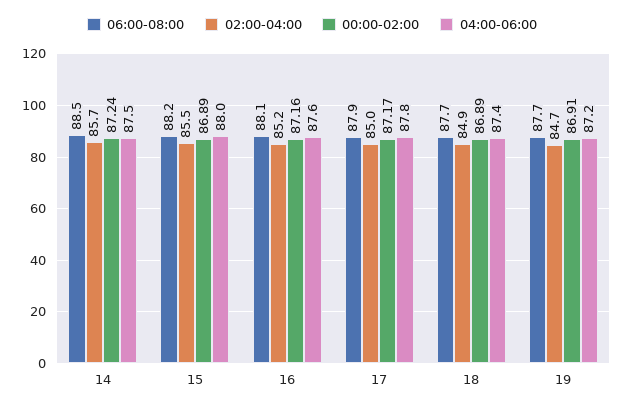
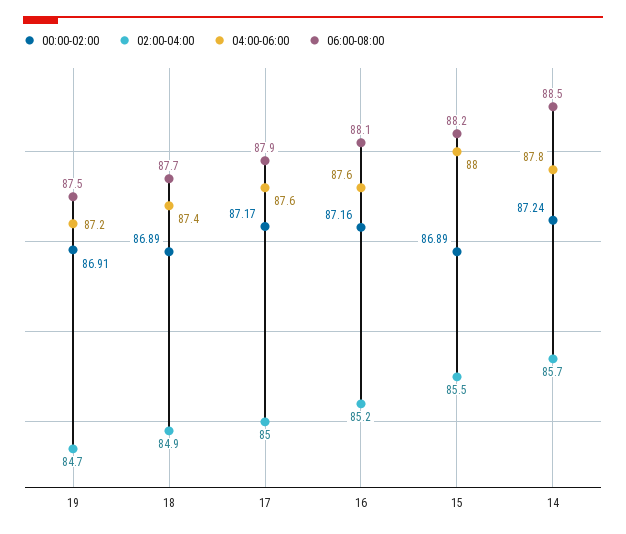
04:00-06:00, 14: 87.5 -> 87.8
04:00-06:00, 17: 87.8 -> 87.6
06:00-08:00, 19: 87.7 -> 87.5

